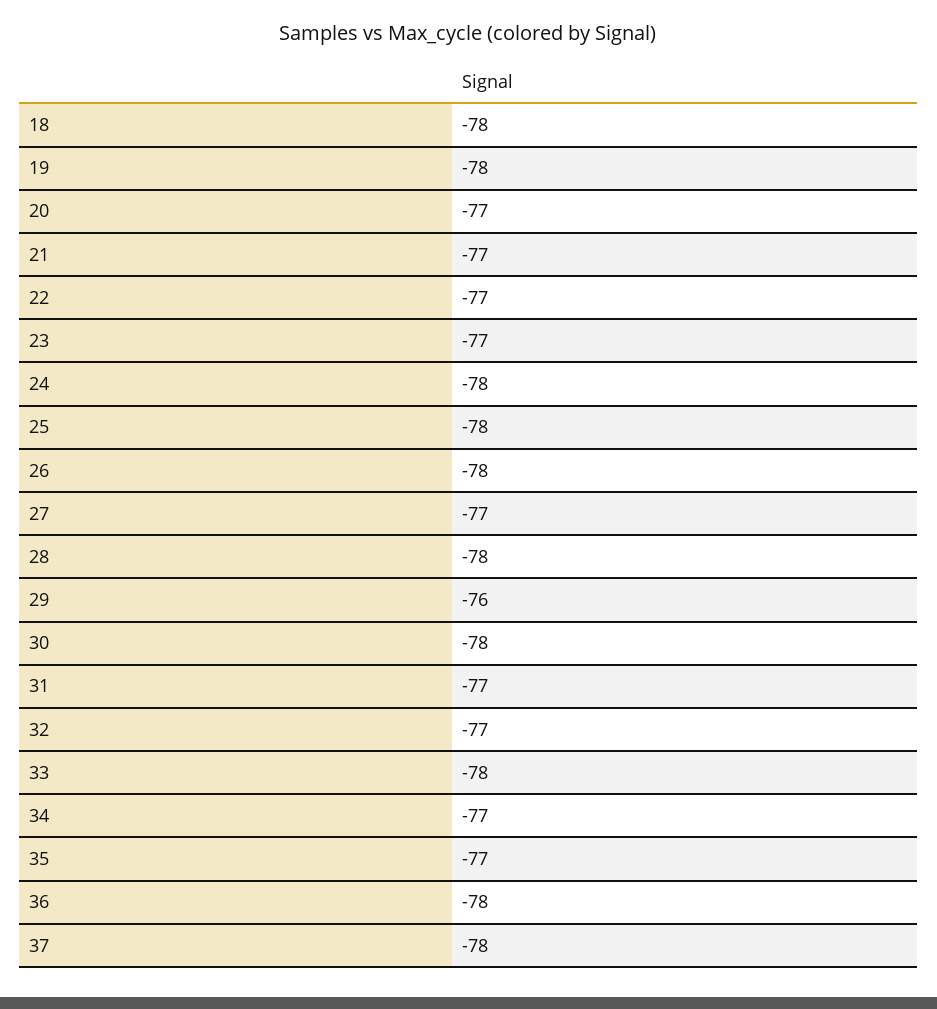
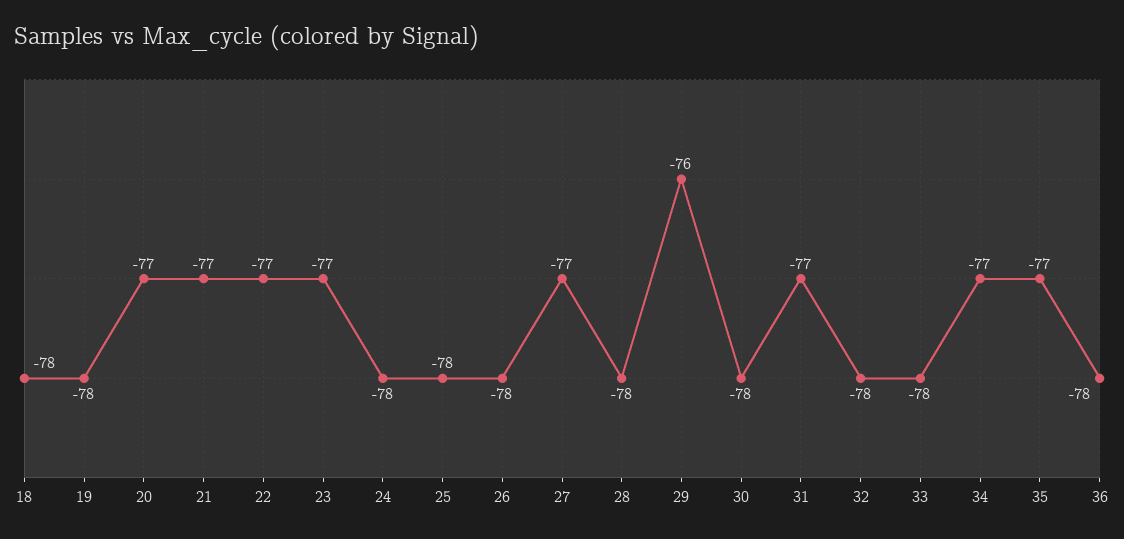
32: -77 -> -78
37: -78 -> none

